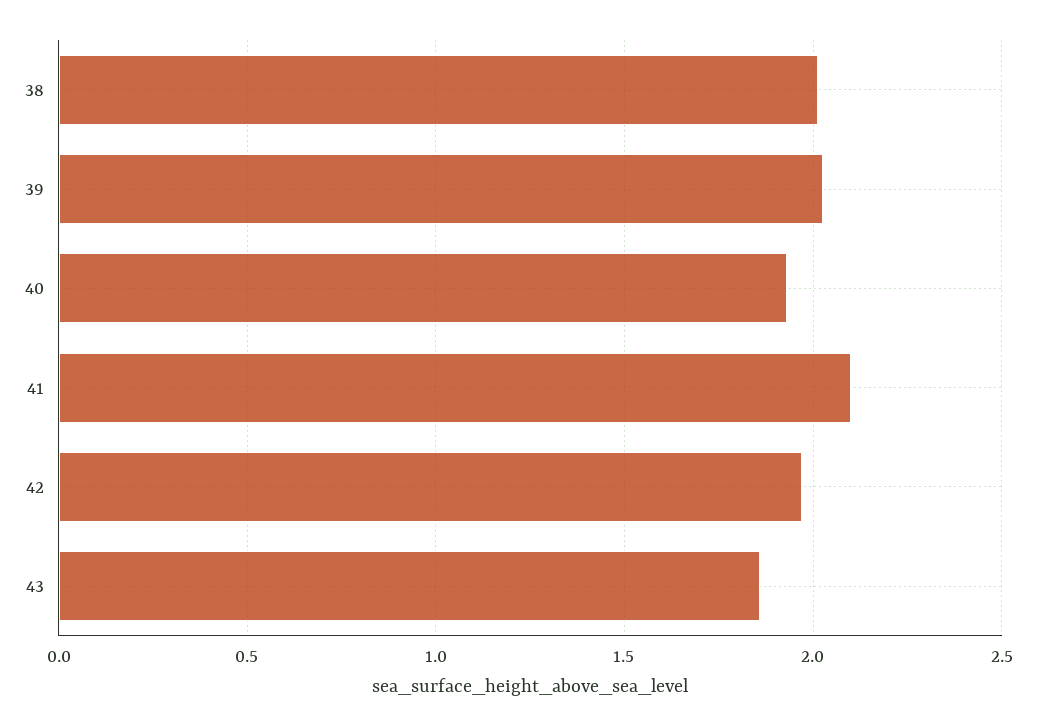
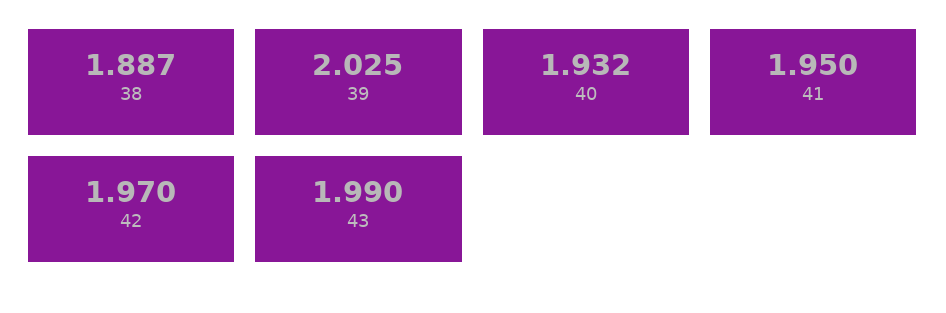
38: 2 -> 1.887
41: 2.1 -> 1.95
43: 1.85 -> 1.99

